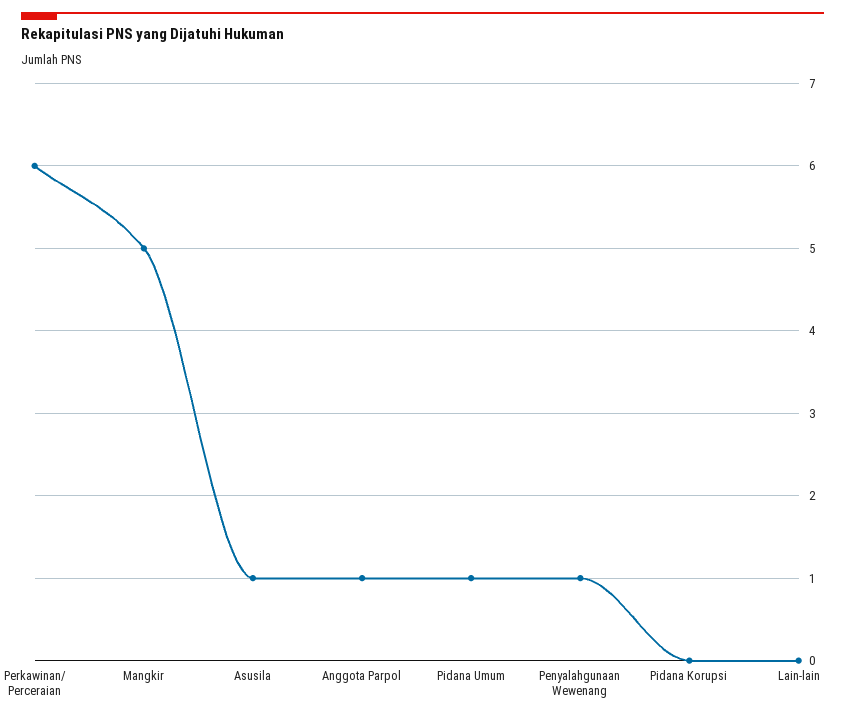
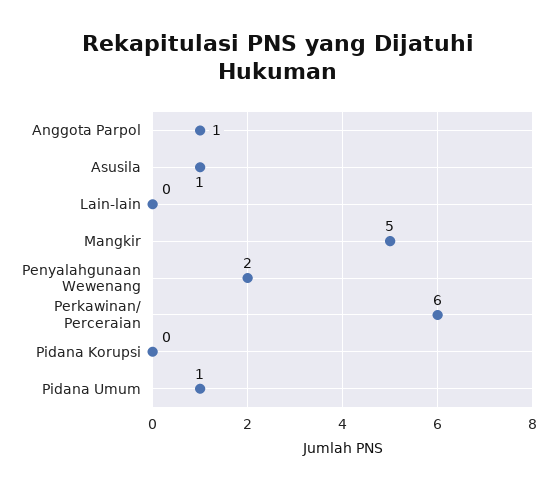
Penyalahgunaan Wewenang: 1 -> 2

